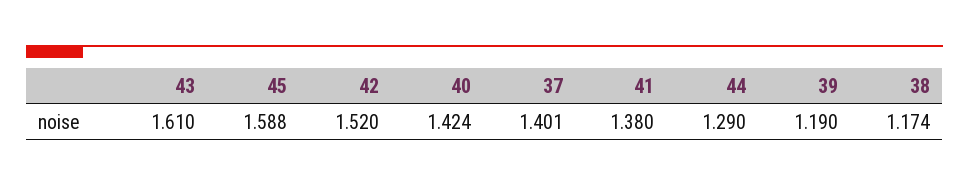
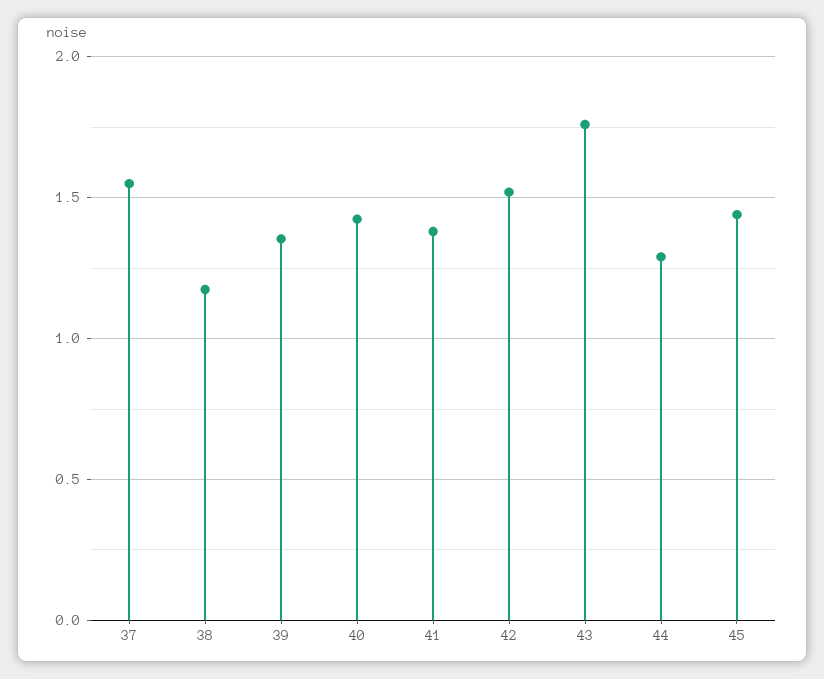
43: 1.61 -> 1.75
45: 1.588 -> 1.45
37: 1.401 -> 1.55
39: 1.19 -> 1.35

